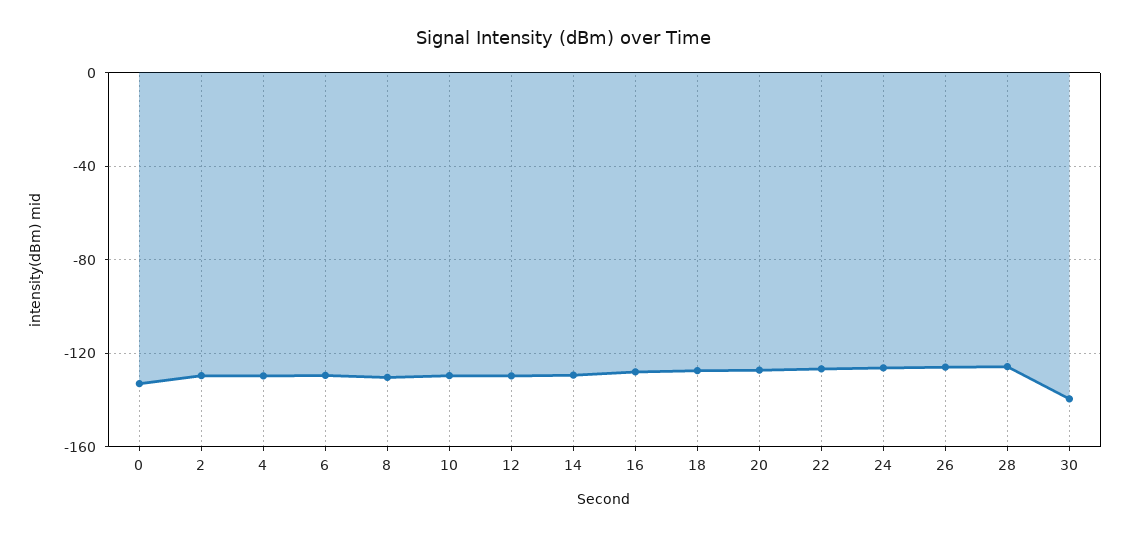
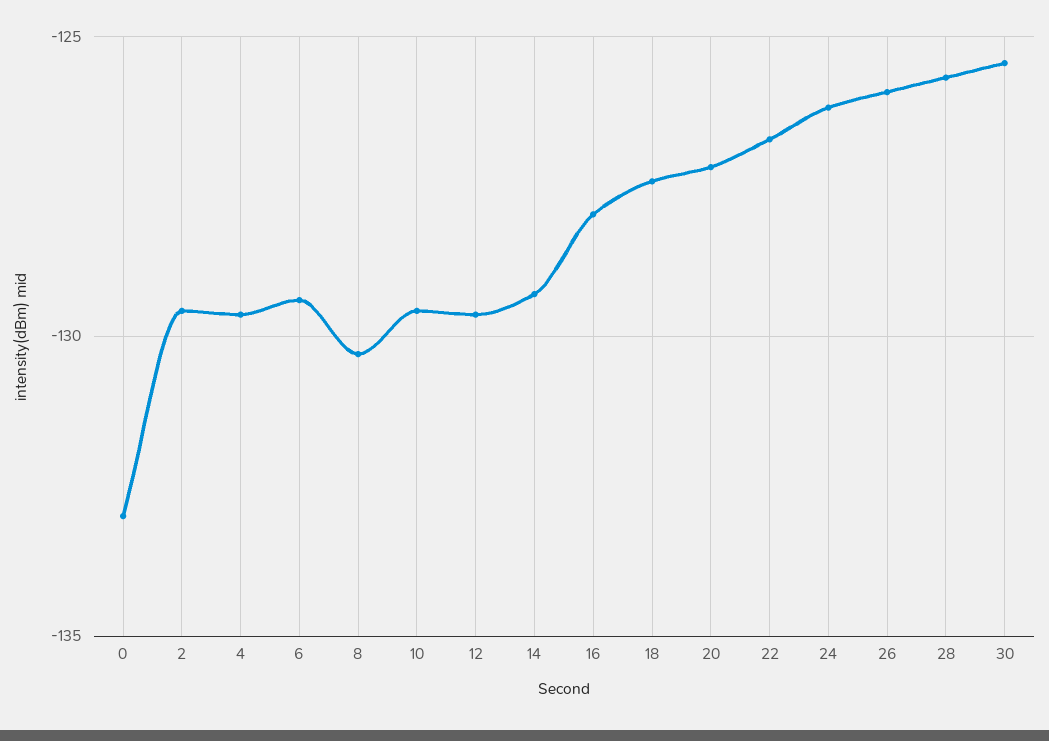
30: -140 -> -125.5

